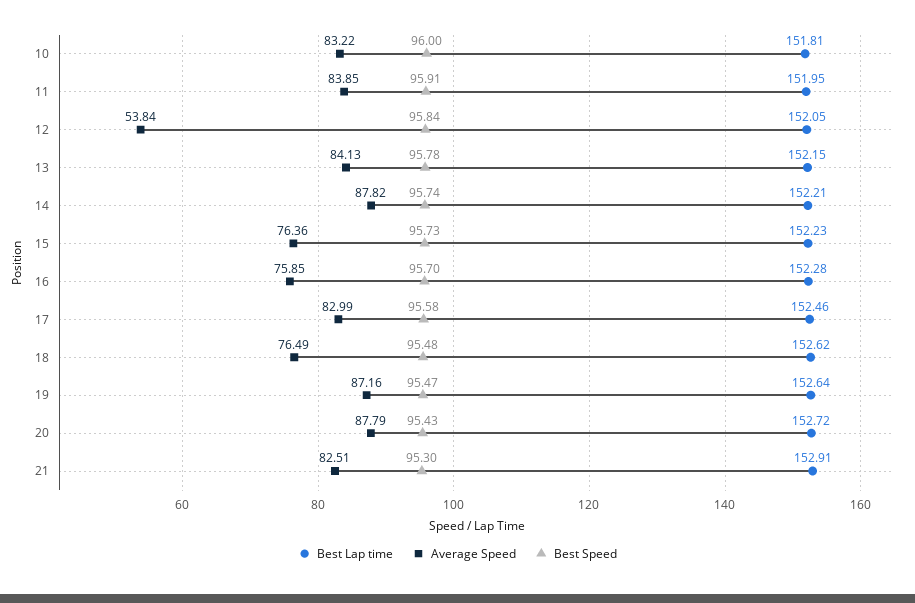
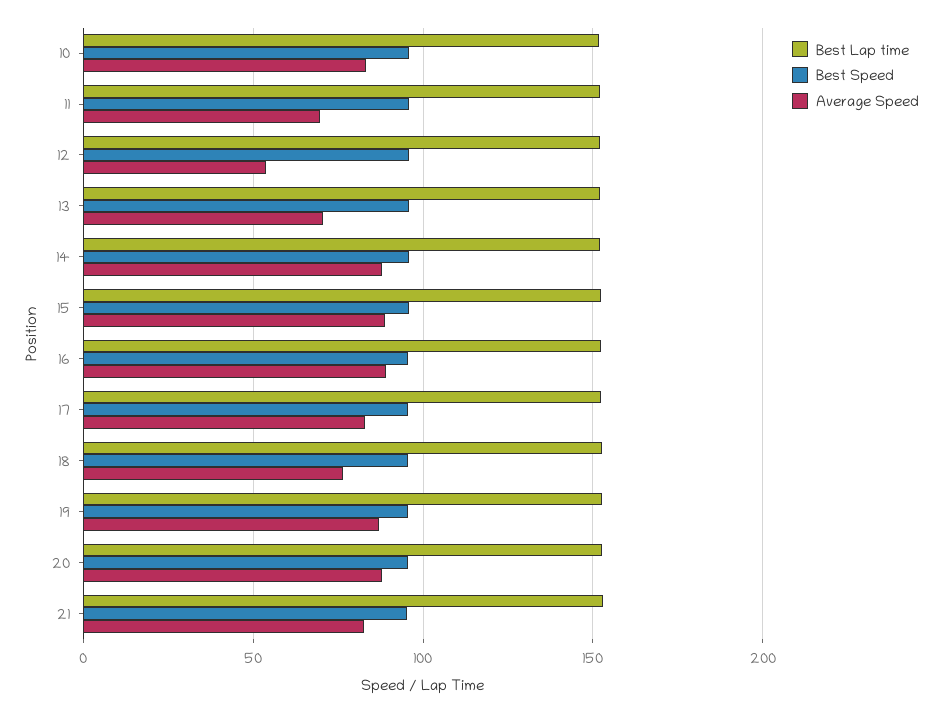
Average Speed, 11: 83.85 -> 70
Average Speed, 13: 84.13 -> 70
Average Speed, 15: 76.36 -> 90
Average Speed, 16: 75.85 -> 90

